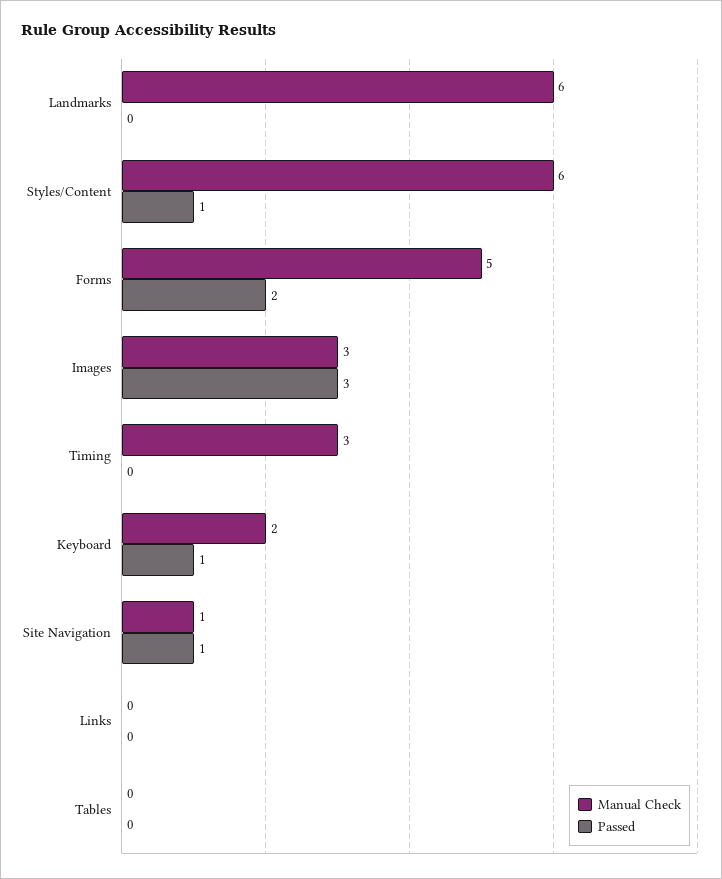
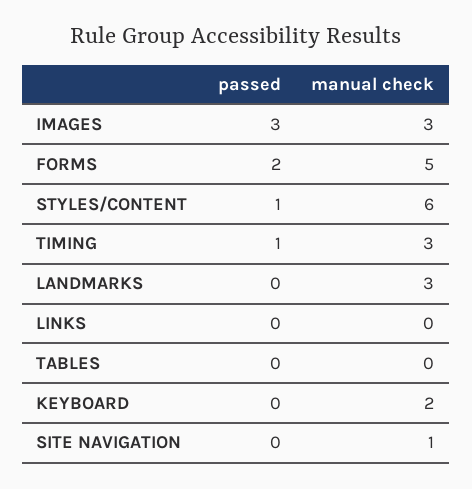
Manual Check, Landmarks: 6 -> 3
Passed, Timing: 0 -> 1
Passed, Keyboard: 1 -> 0
Passed, Site Navigation: 1 -> 0

